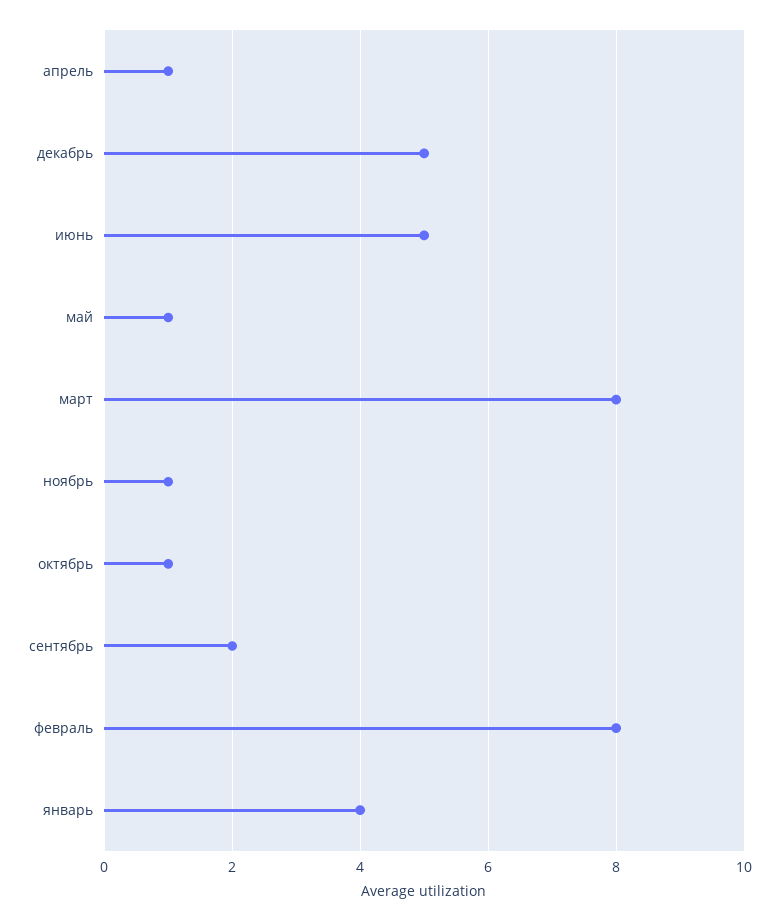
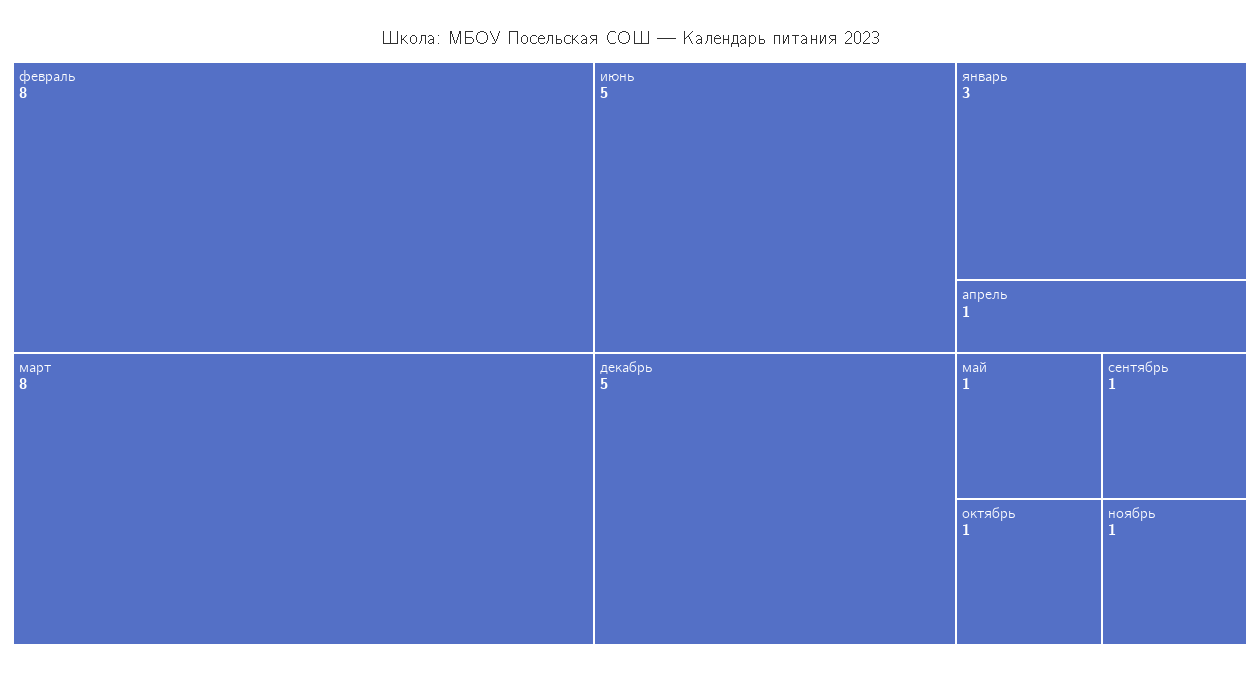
сентябрь: 2 -> 1
январь: 4 -> 3

